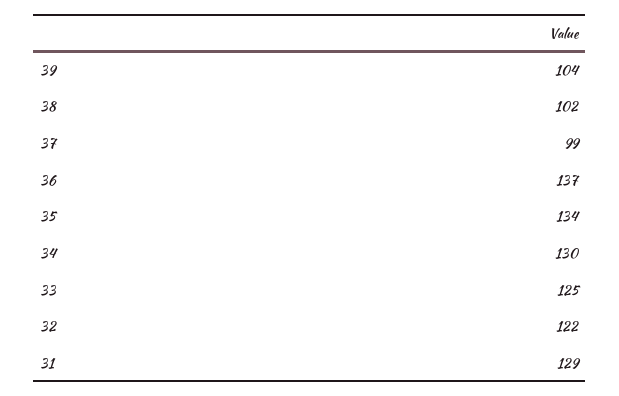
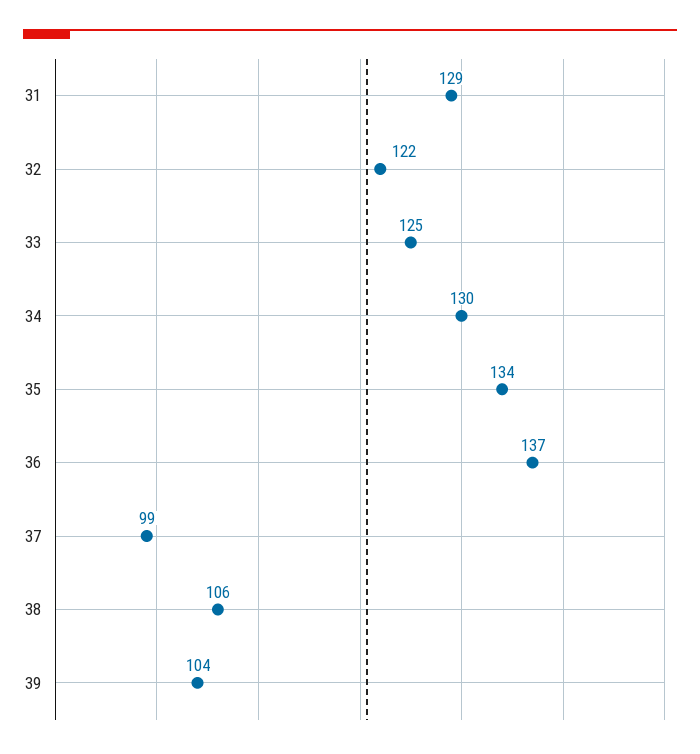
38: 102 -> 106

